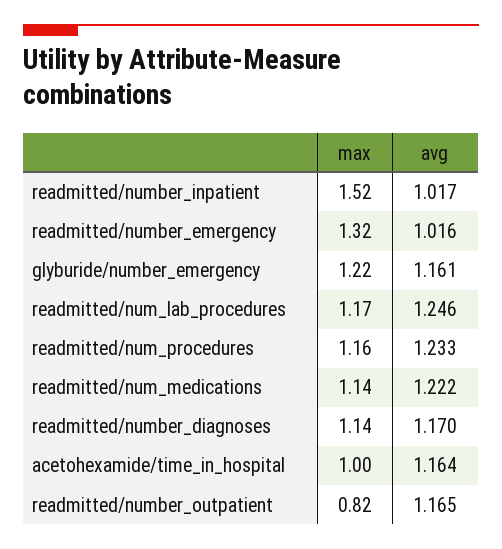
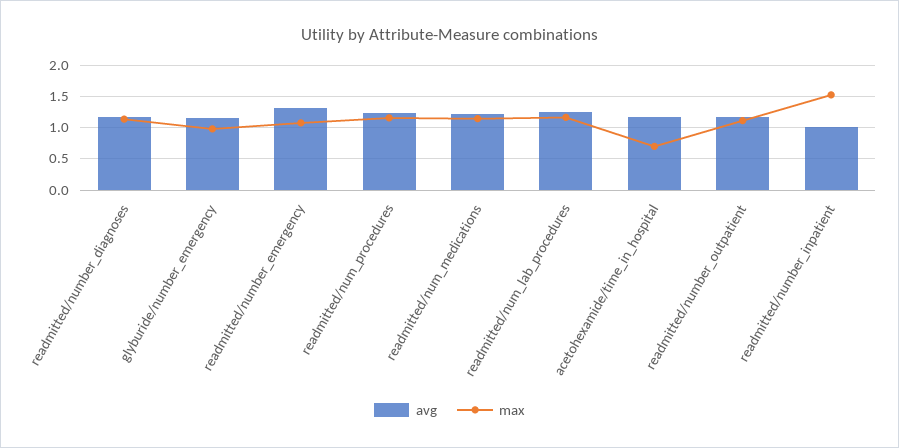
max, readmitted/number_emergency: 1.32 -> 1.1
avg, readmitted/number_emergency: 1.016 -> 1.3
max, glyburide/number_emergency: 1.22 -> 1
max, acetohexamide/time_in_hospital: 1 -> 0.7
max, readmitted/number_outpatient: 0.82 -> 1.1

